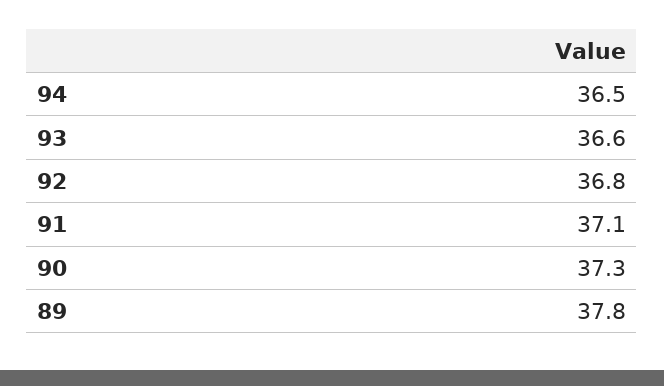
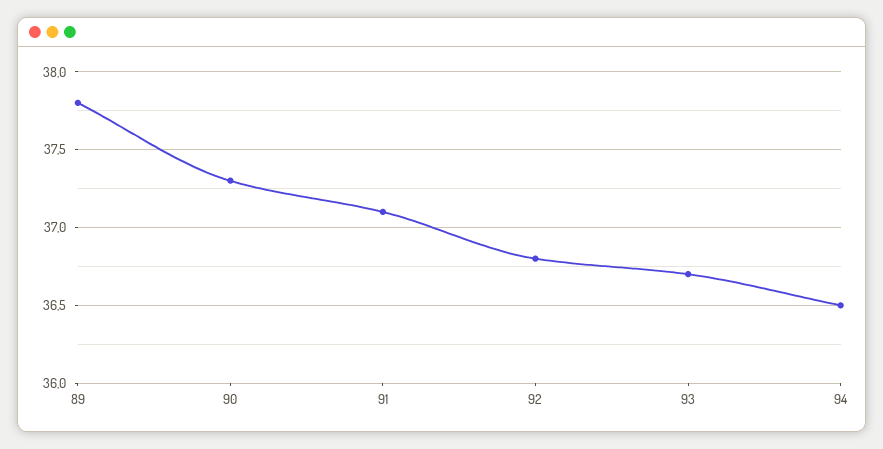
93: 36.6 -> 36.7

